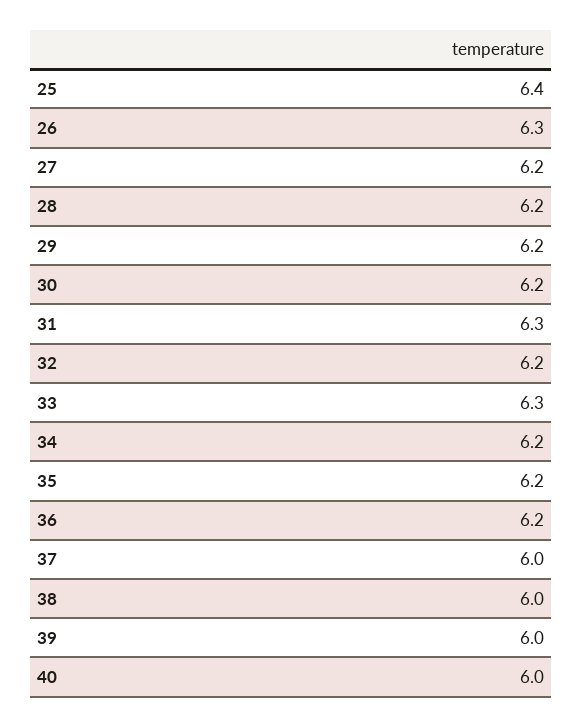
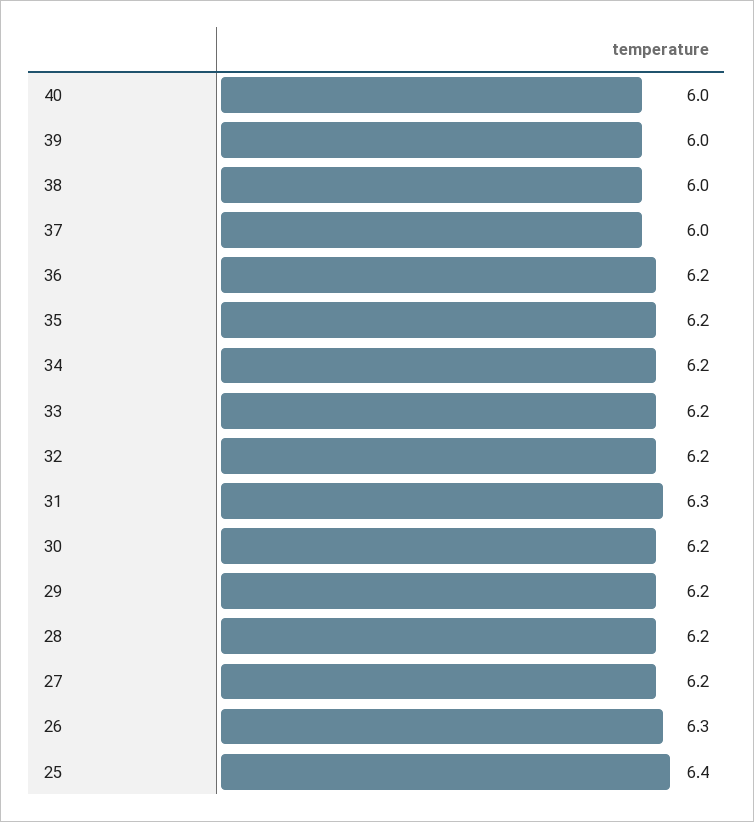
33: 6.3 -> 6.2

